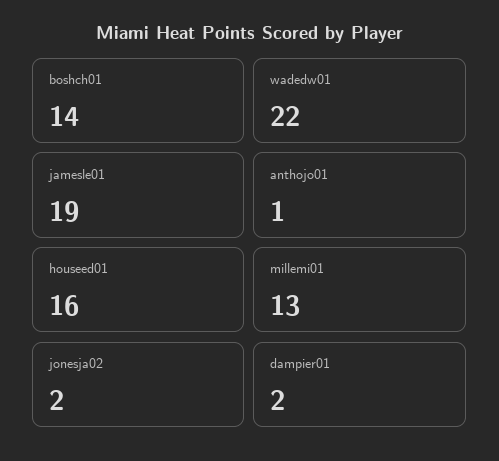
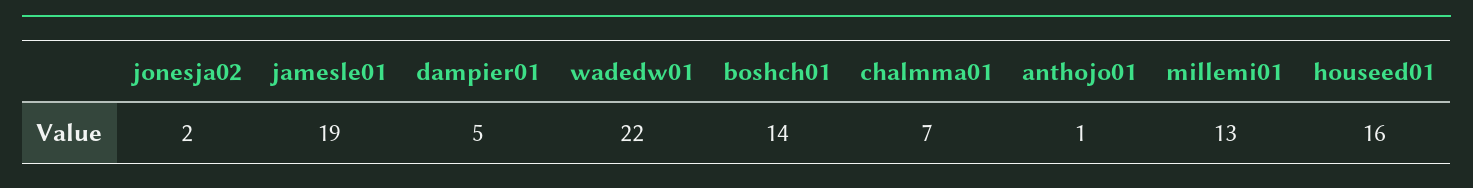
dampier01: 2 -> 5
chalmma01: none -> 7

